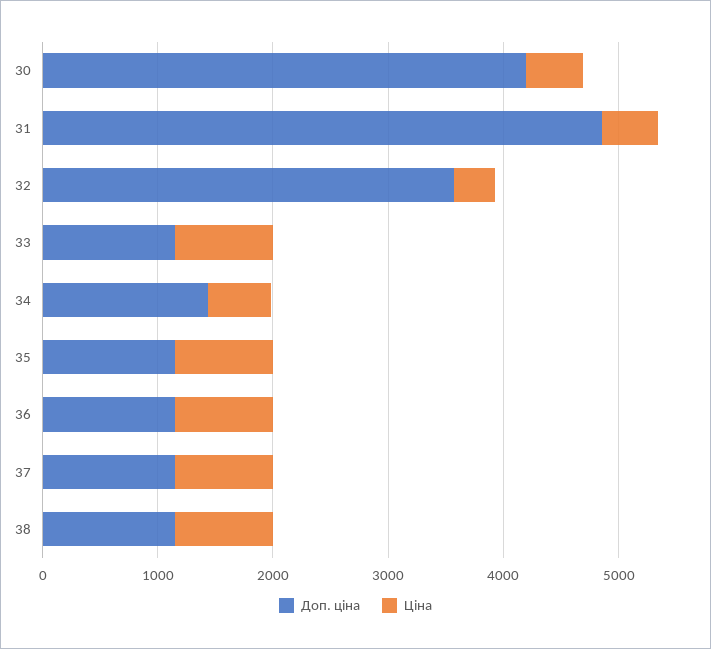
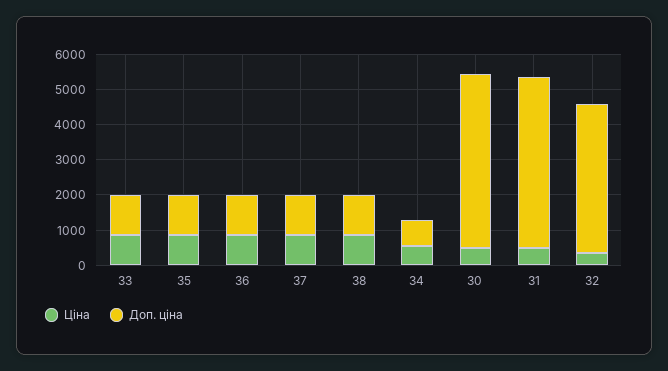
Доп. ціна, 30: 4200 -> 5000
Доп. ціна, 32: 3600 -> 4250
Доп. ціна, 34: 1400 -> 750

